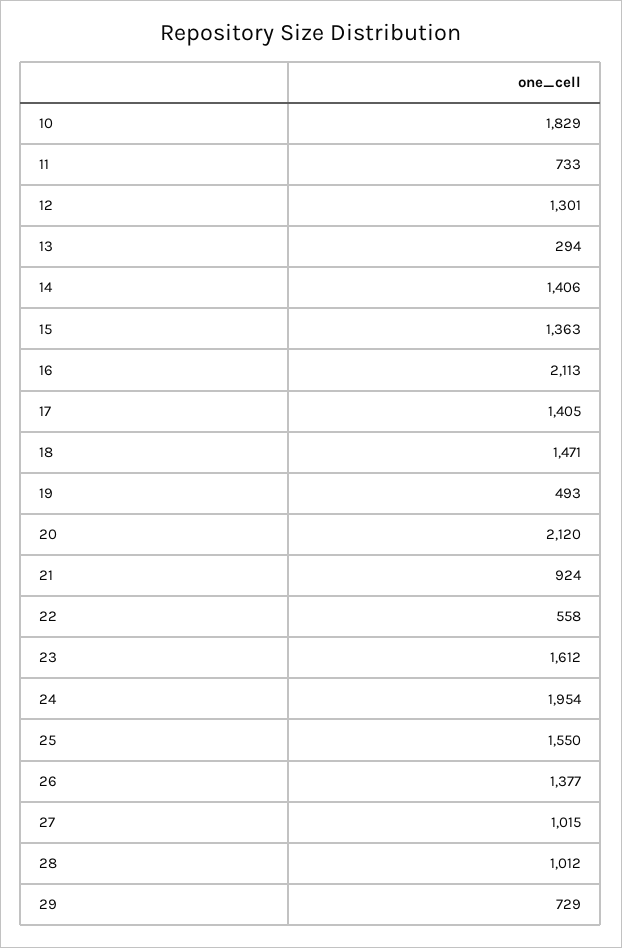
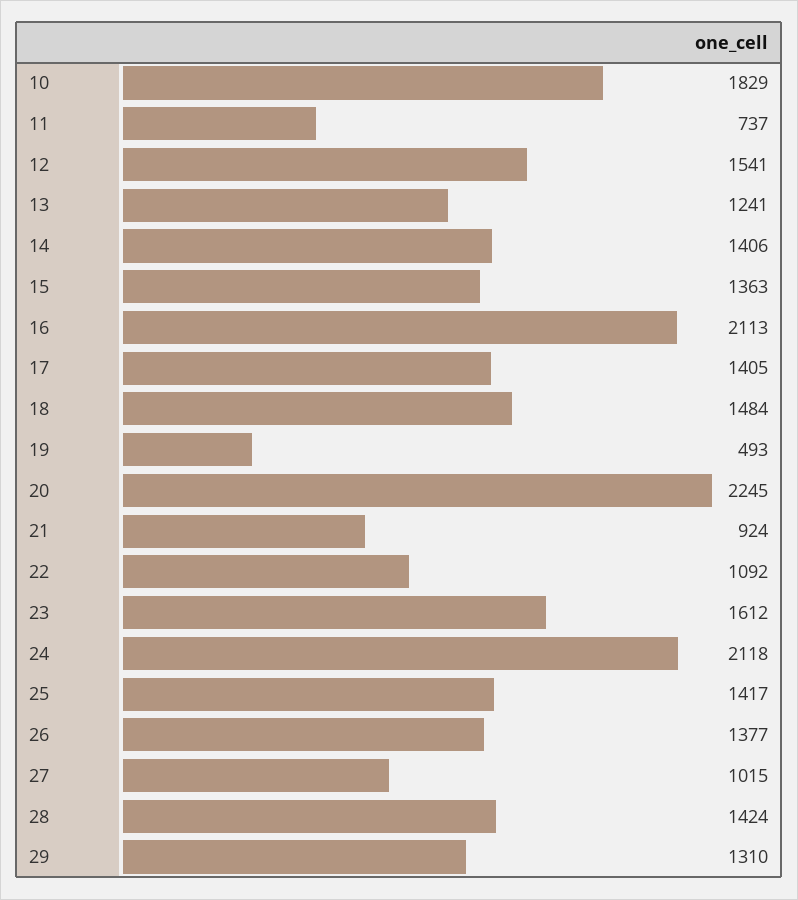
11: 733 -> 737
12: 1301 -> 1541
13: 294 -> 1241
18: 1471 -> 1484
20: 2120 -> 2245
22: 558 -> 1092
24: 1954 -> 2118
25: 1550 -> 1417
28: 1012 -> 1424
29: 729 -> 1310

